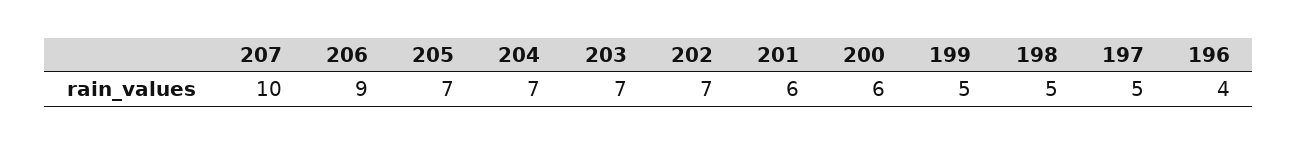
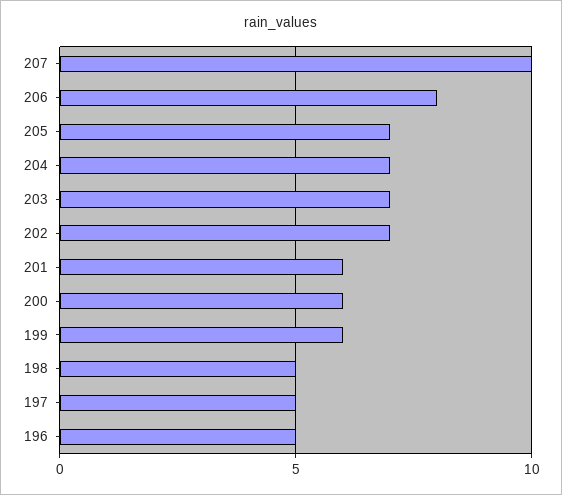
206: 9 -> 8
199: 5 -> 6
196: 4 -> 5

